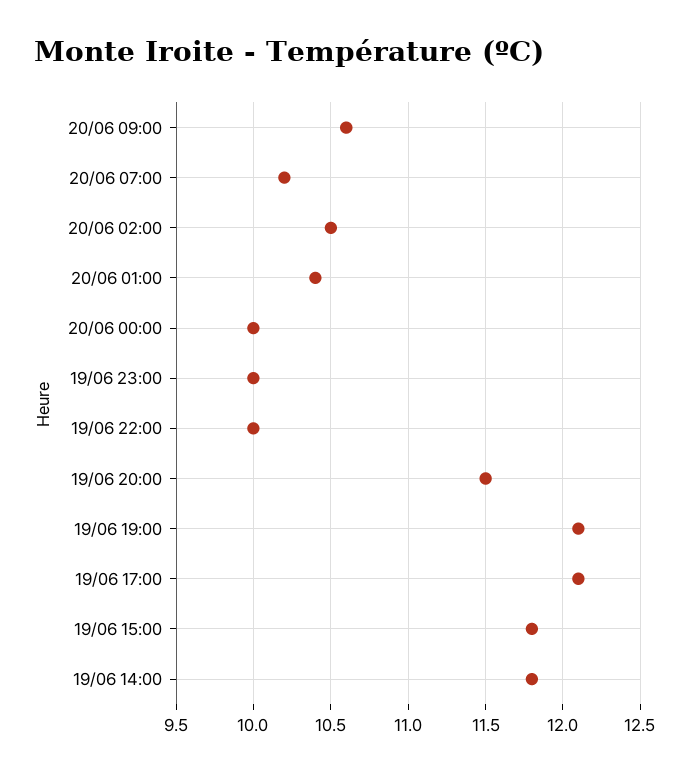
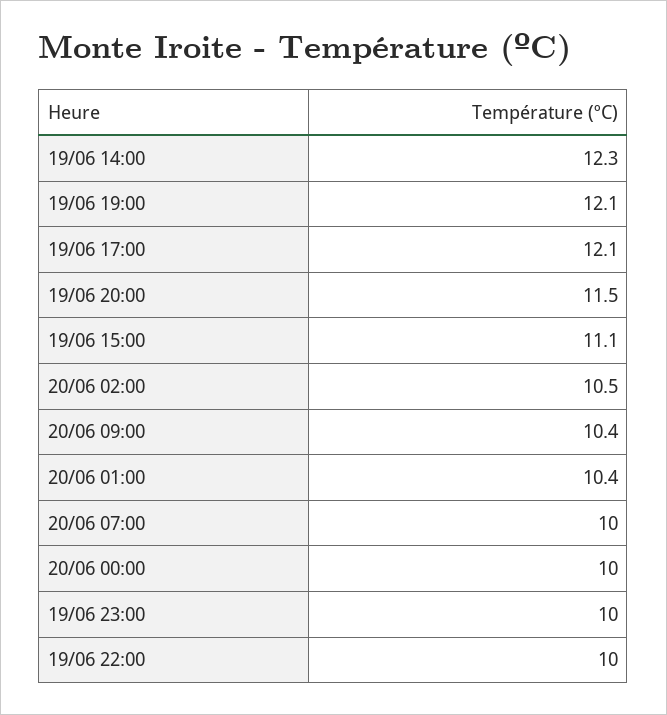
20/06 09:00: 10.6 -> 10.4
20/06 07:00: 10.2 -> 10
19/06 15:00: 11.8 -> 11.1
19/06 14:00: 11.8 -> 12.3

